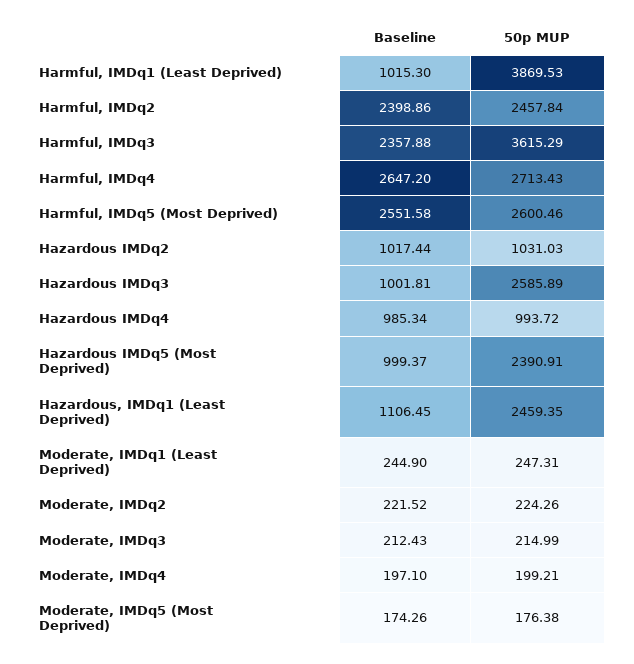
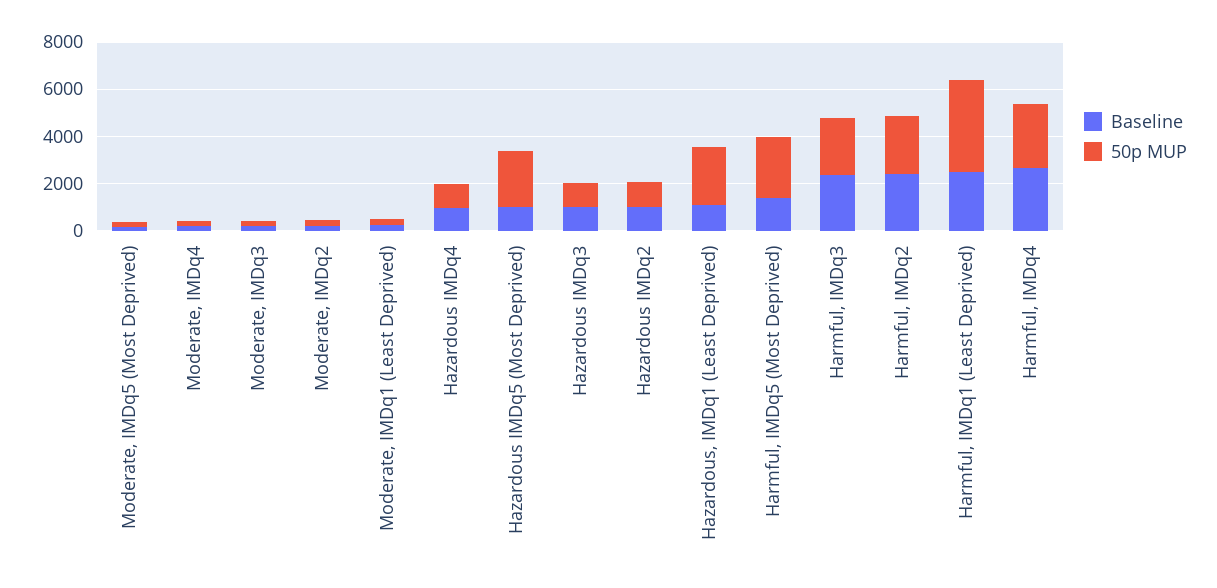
Baseline, Harmful, IMDq1 (Least Deprived): 1015.3 -> 2500
50p MUP, Harmful, IMDq3: 3615.29 -> 2500
Baseline, Harmful, IMDq5 (Most Deprived): 2551.58 -> 1500
50p MUP, Hazardous IMDq3: 2585.89 -> 1000

